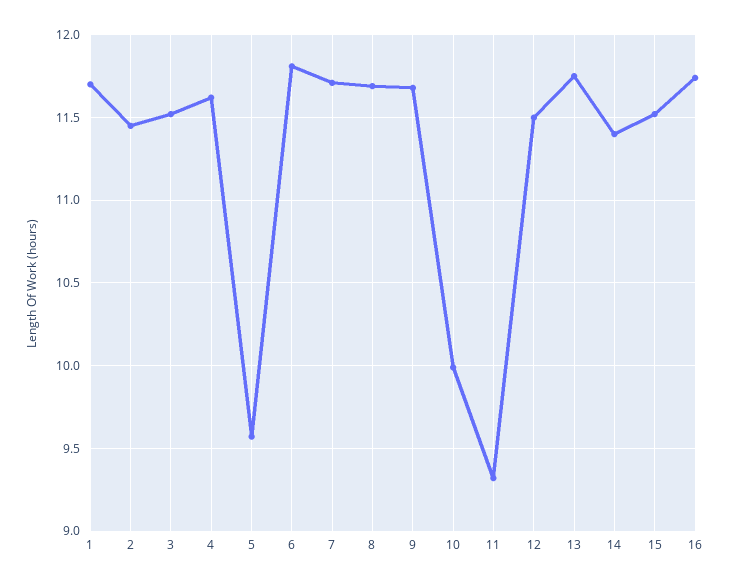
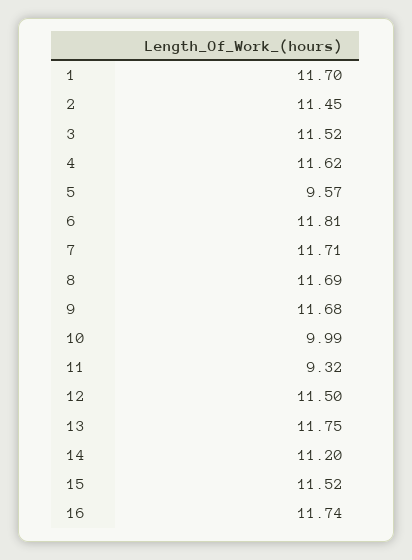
14: 11.4 -> 11.2

